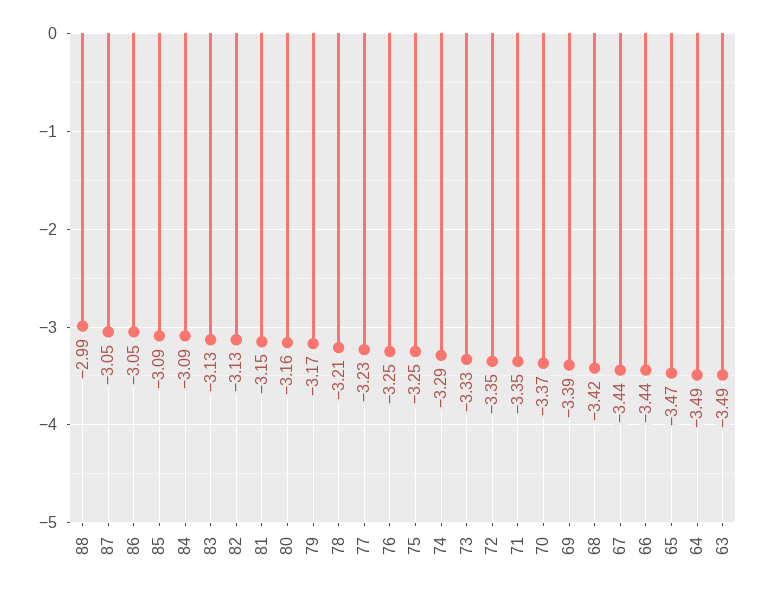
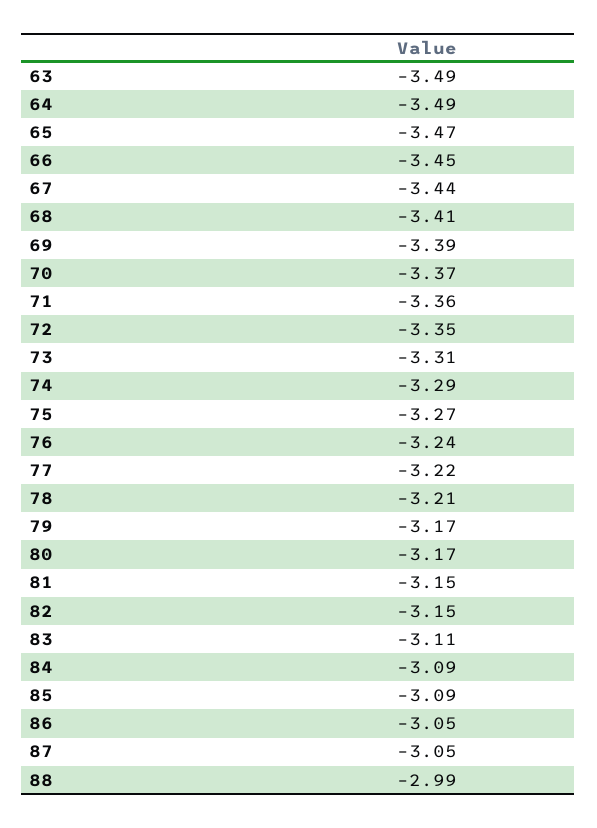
83: -3.13 -> -3.11
82: -3.13 -> -3.15
80: -3.16 -> -3.17
77: -3.23 -> -3.22
76: -3.25 -> -3.24
75: -3.25 -> -3.27
73: -3.33 -> -3.31
71: -3.35 -> -3.36
68: -3.42 -> -3.41
66: -3.44 -> -3.45

